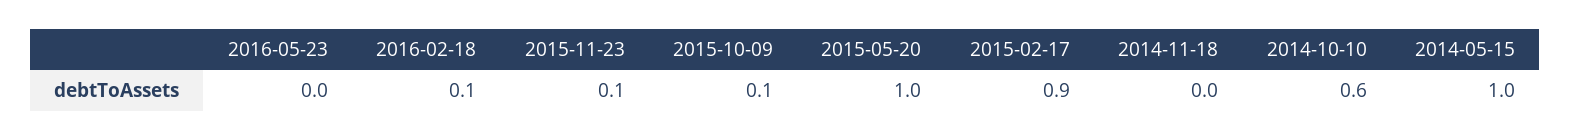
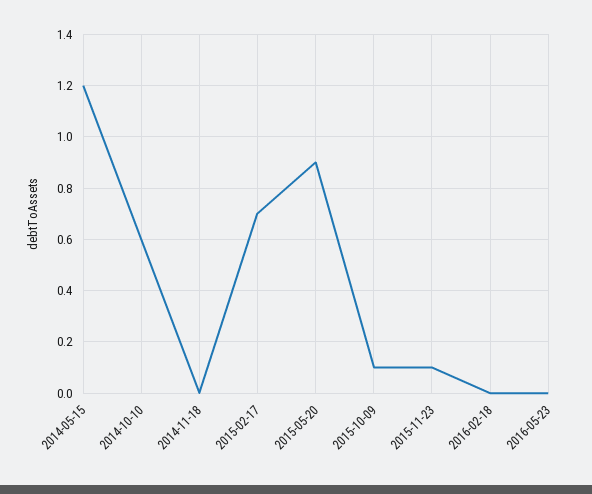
2016-02-18: 0.1 -> 0
2015-05-20: 1 -> 0.9
2015-02-17: 0.9 -> 0.7
2014-05-15: 1 -> 1.2

